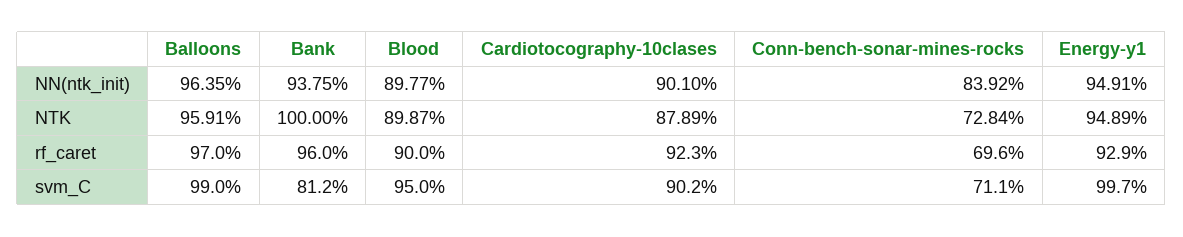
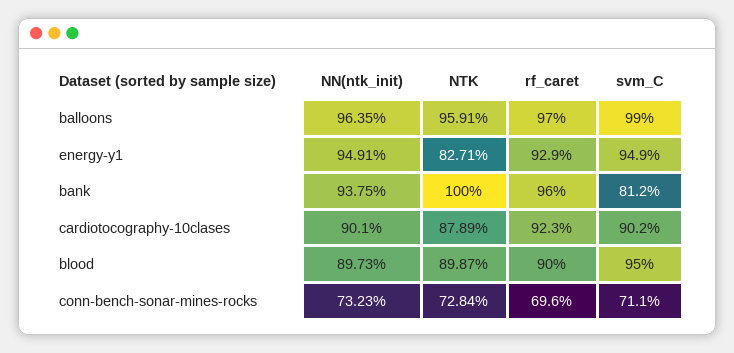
Blood, NN(ntk_init): 89.77 -> 89.73
Conn-bench-sonar-mines-rocks, NN(ntk_init): 83.92 -> 73.23
Energy-y1, NTK: 94.89 -> 82.71
Energy-y1, svm_C: 99.7 -> 94.9

